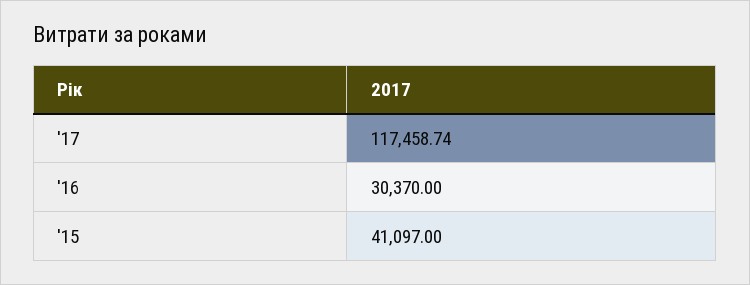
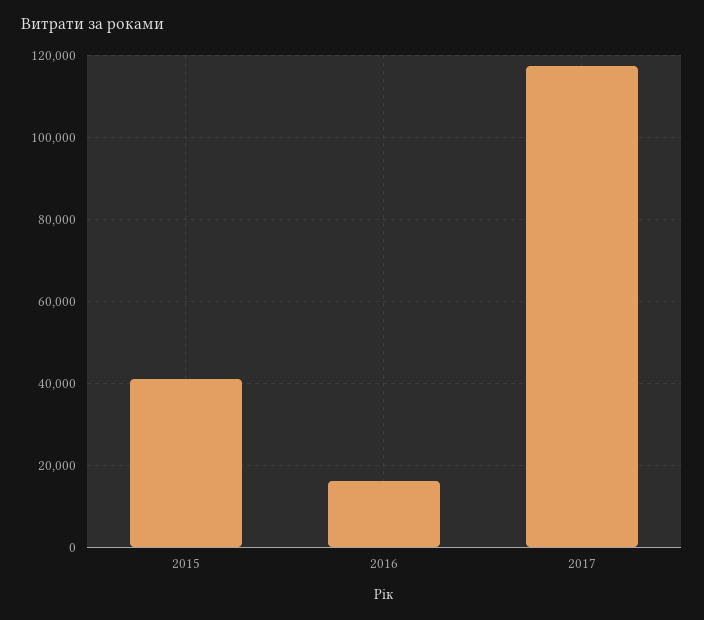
'16: 30370 -> 16000

